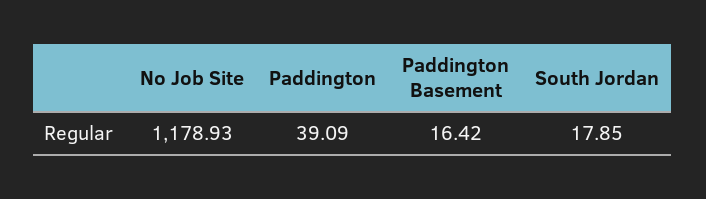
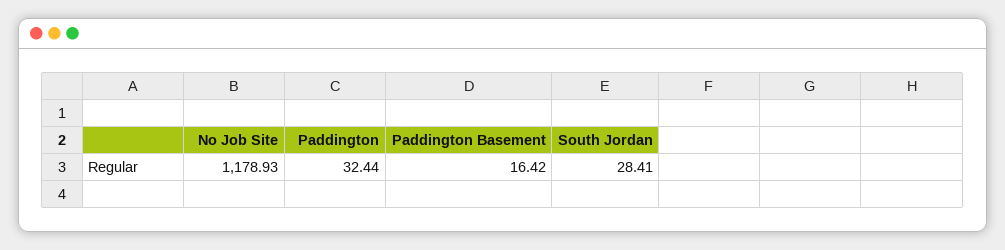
Paddington: 39.09 -> 32.44
South Jordan: 17.85 -> 28.41

